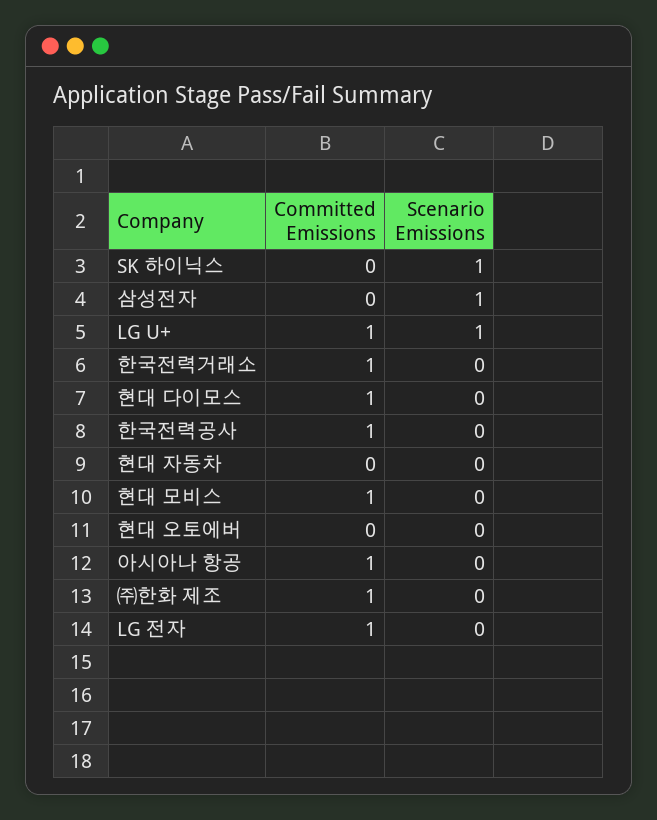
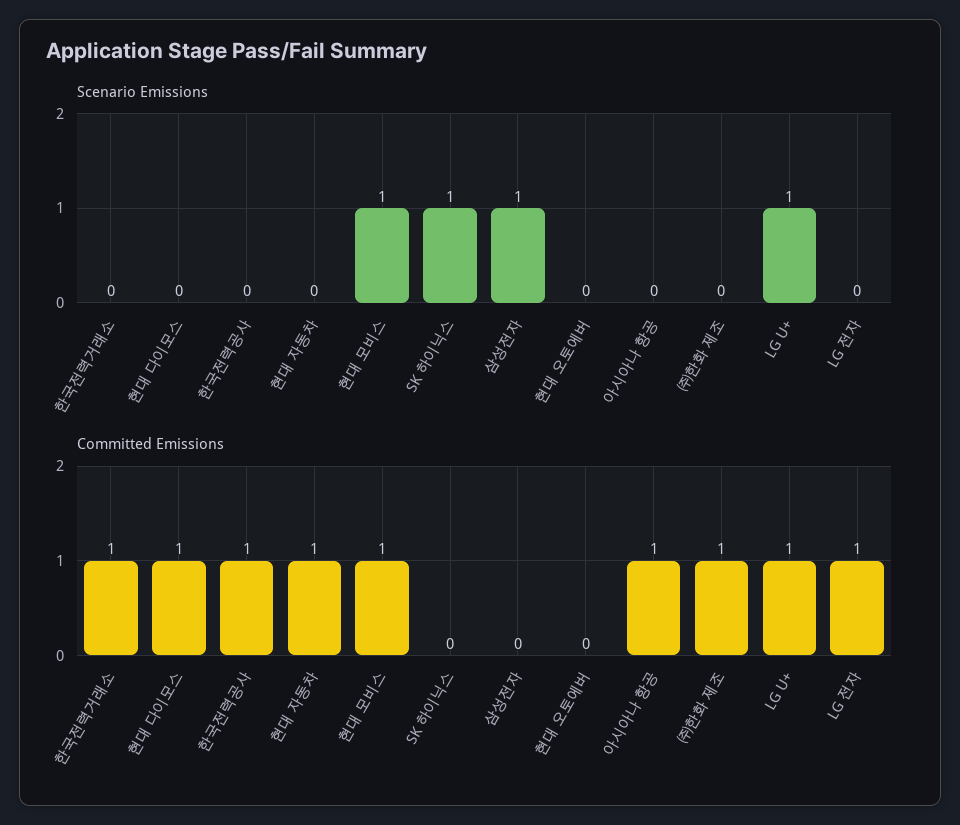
Committed Emissions, 현대 자동차: 0 -> 1
Scenario Emissions, 현대 모비스: 0 -> 1

